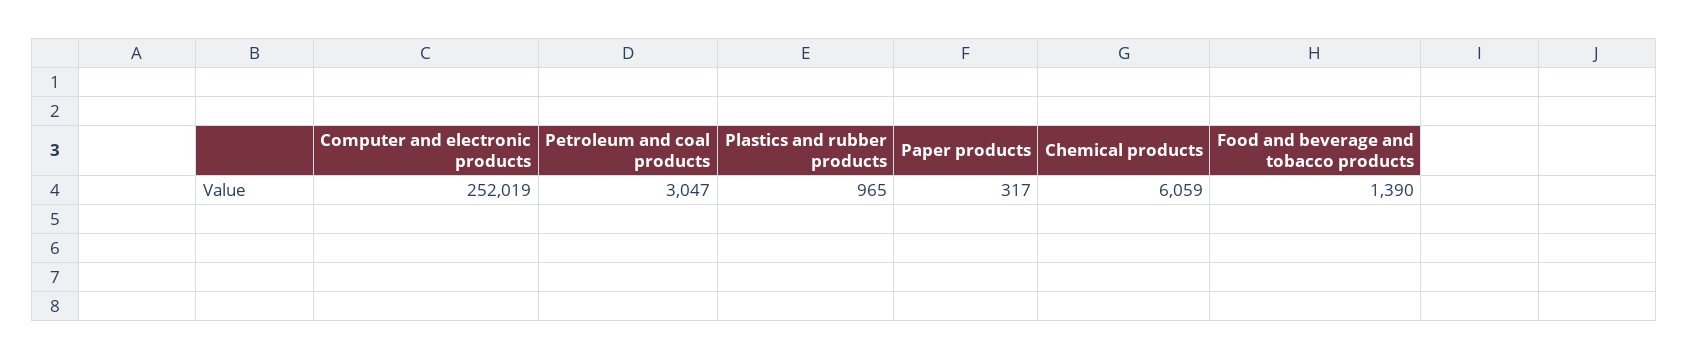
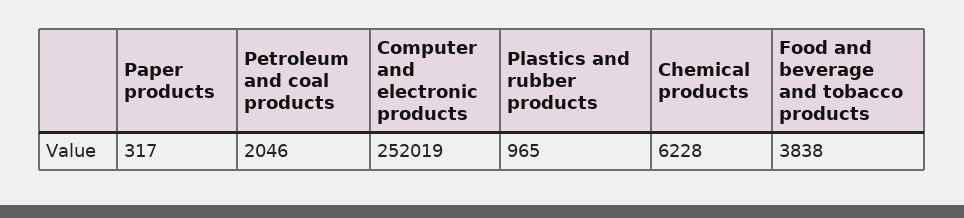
Petroleum and coal products: 3047 -> 2046
Chemical products: 6059 -> 6228
Food and beverage and tobacco products: 1390 -> 3838

